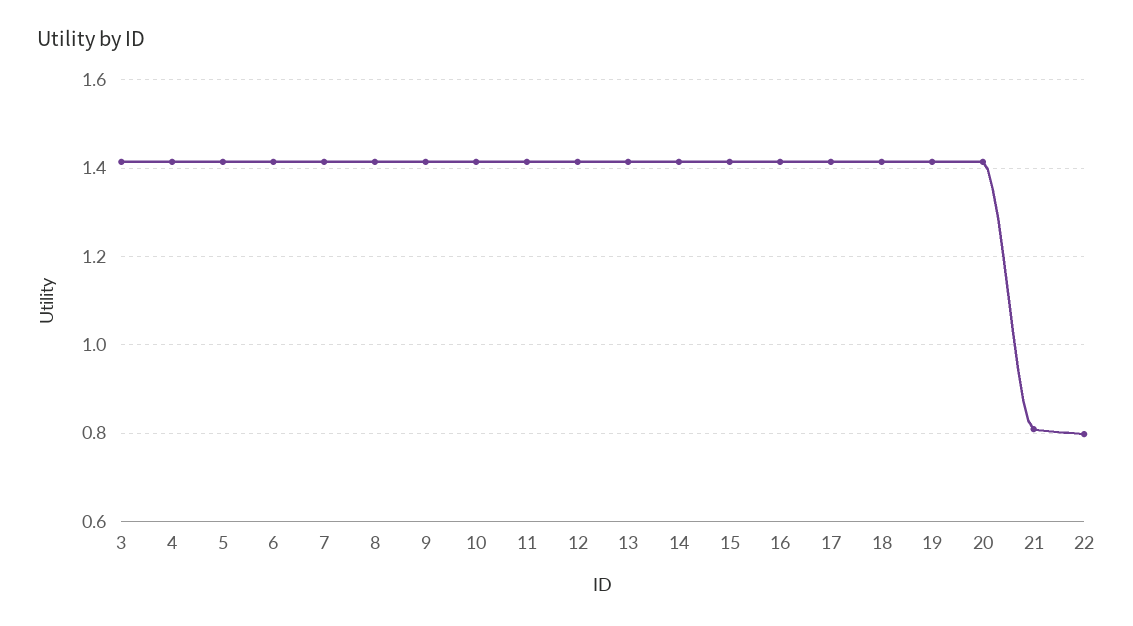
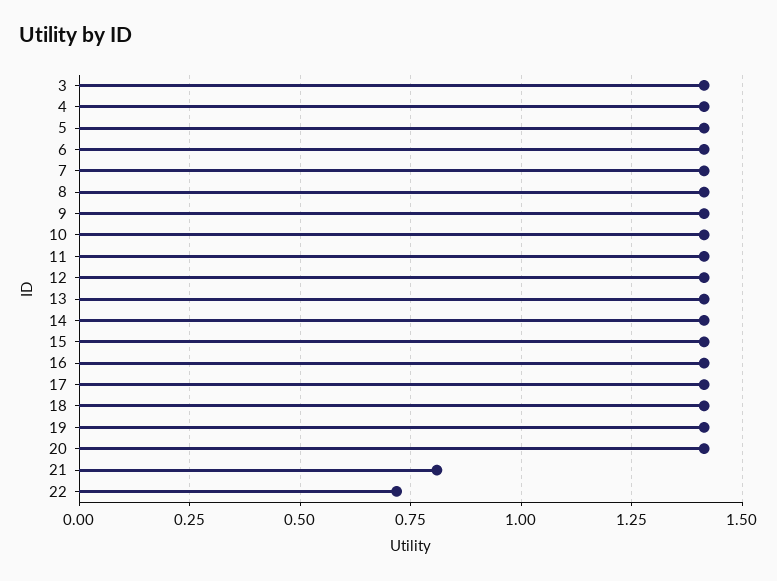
22: 0.8 -> 0.725

